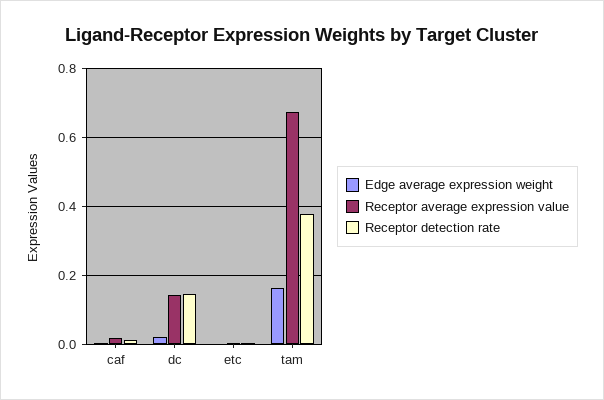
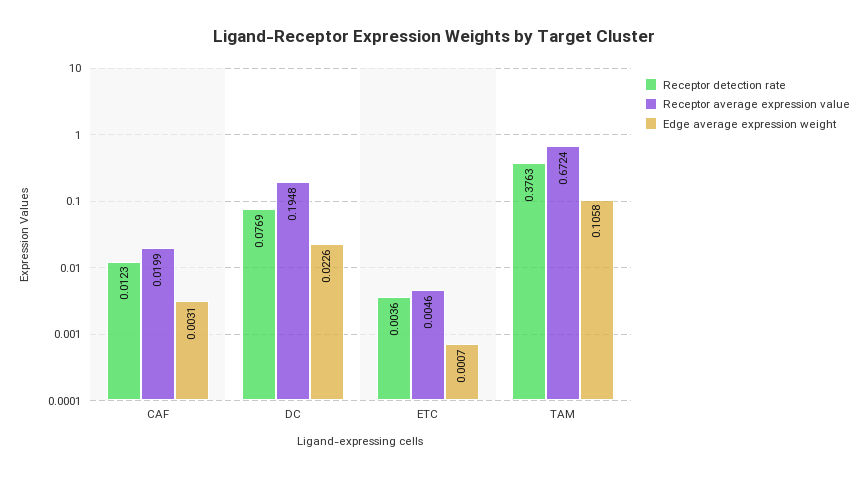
Receptor average expression value, dc: 0.14 -> 0.1948
Receptor detection rate, dc: 0.14 -> 0.0769
Edge average expression weight, tam: 0.16 -> 0.1058

